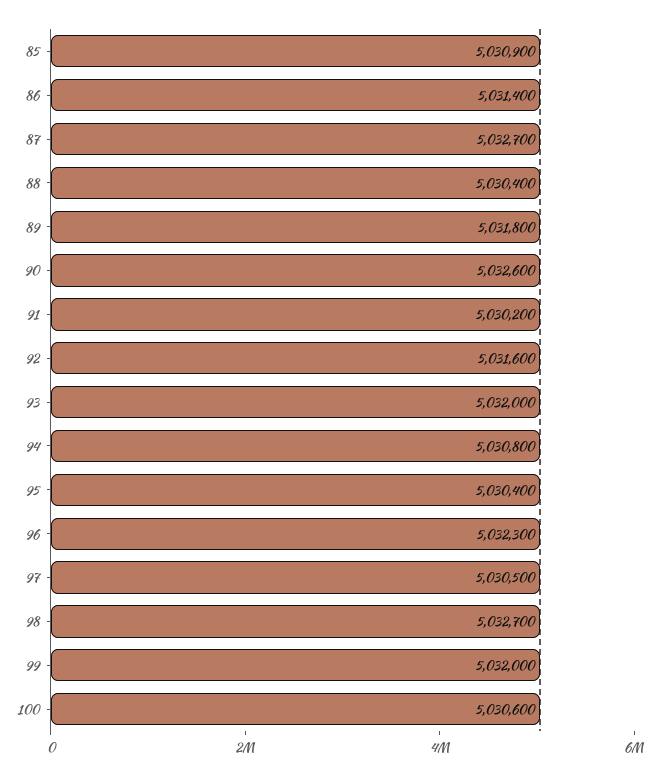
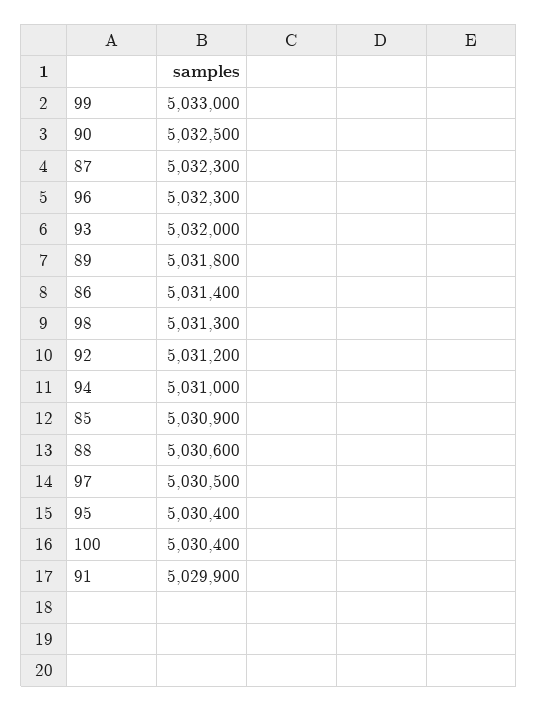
87: 5032700 -> 5032300
88: 5030400 -> 5030600
90: 5032600 -> 5032500
91: 5030200 -> 5029900
92: 5031600 -> 5031200
94: 5030800 -> 5031000
98: 5032700 -> 5031300
99: 5032000 -> 5033000
100: 5030600 -> 5030400

